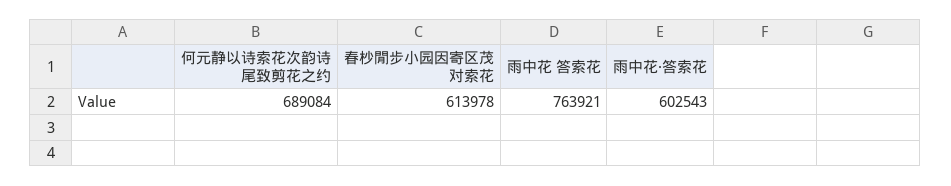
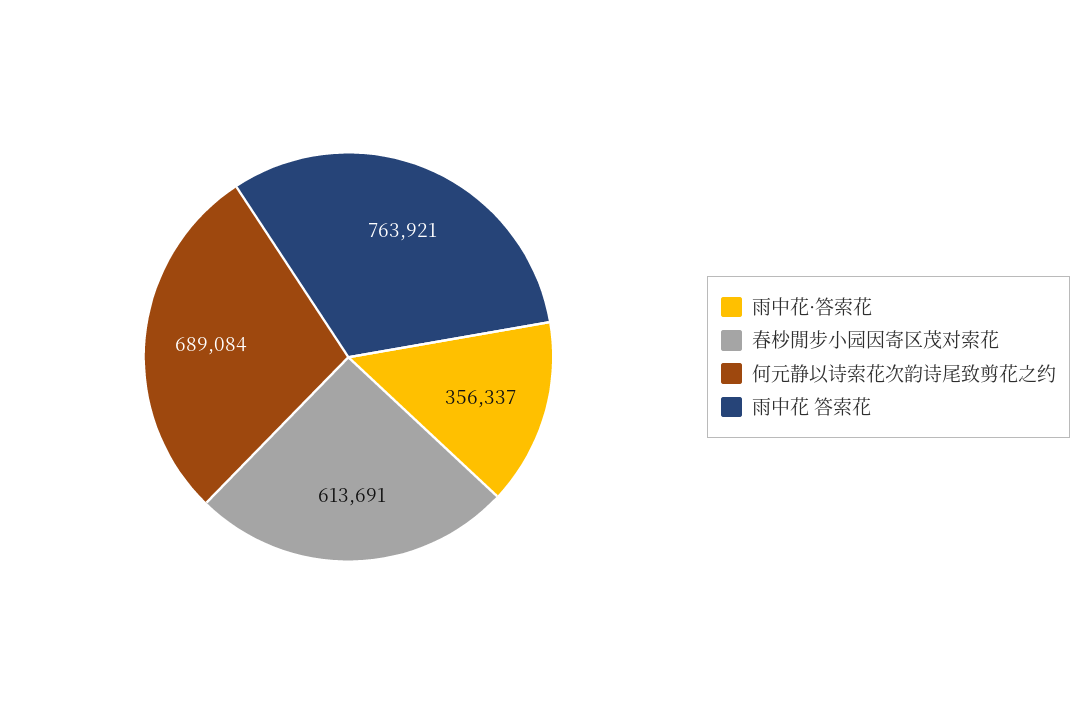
春杪閒步小园因寄区茂对索花: 613978 -> 613691
雨中花·答索花: 602543 -> 356337

